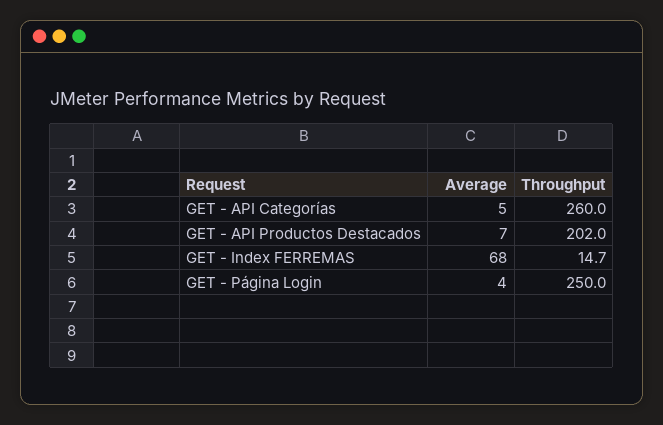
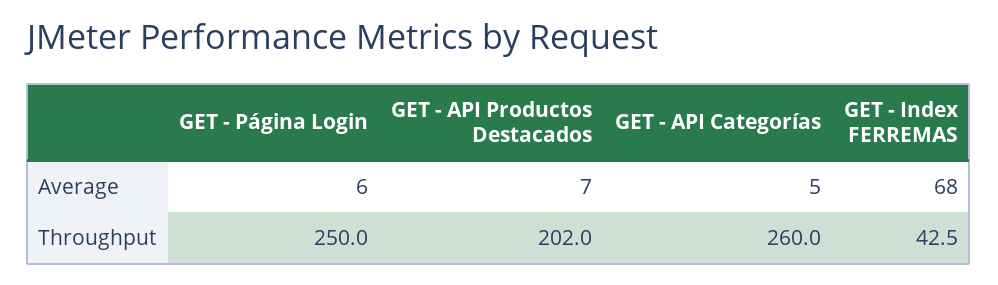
Throughput, GET - Index FERREMAS: 14.7 -> 42.5
Average, GET - Página Login: 4 -> 6

